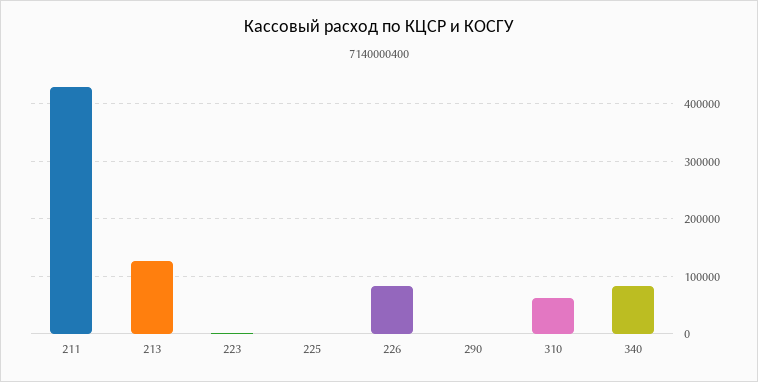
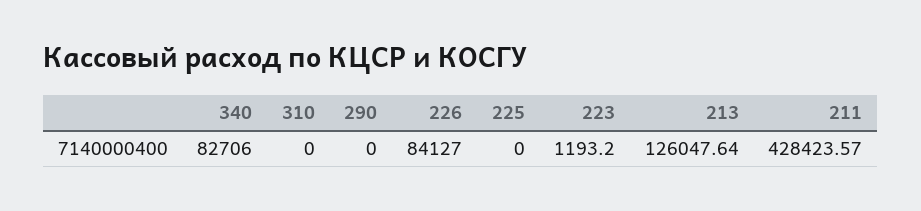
310: 60000 -> 0

